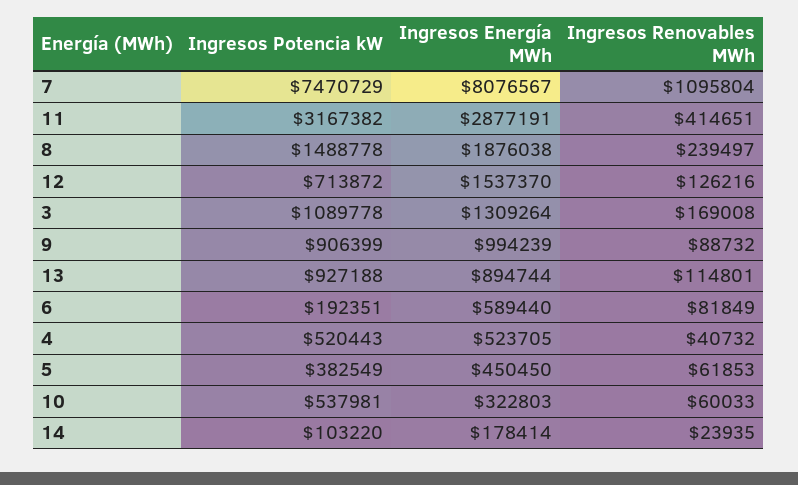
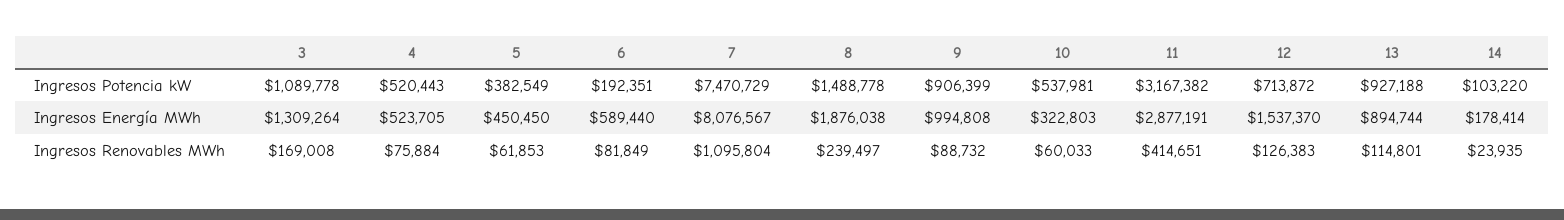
Ingresos Renovables MWh, 12: 126216 -> 126383
Ingresos Energía MWh, 9: 994239 -> 994808
Ingresos Renovables MWh, 4: 40732 -> 75884

